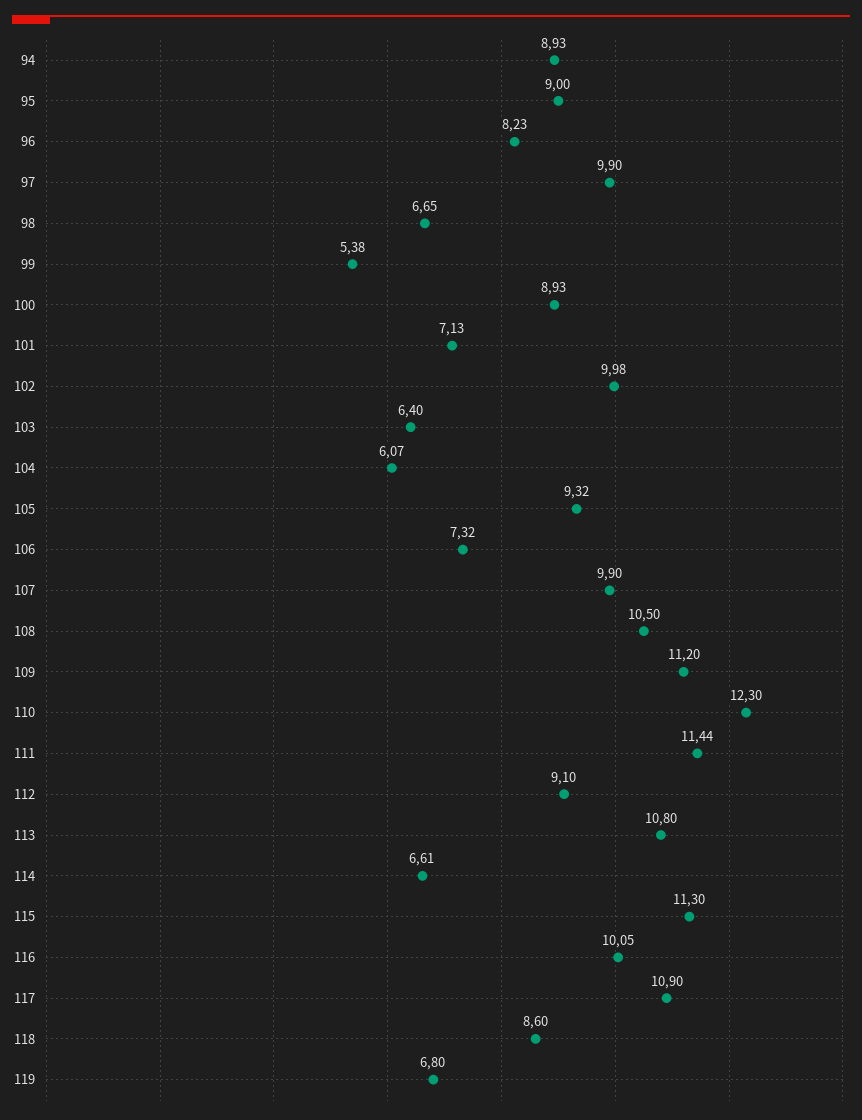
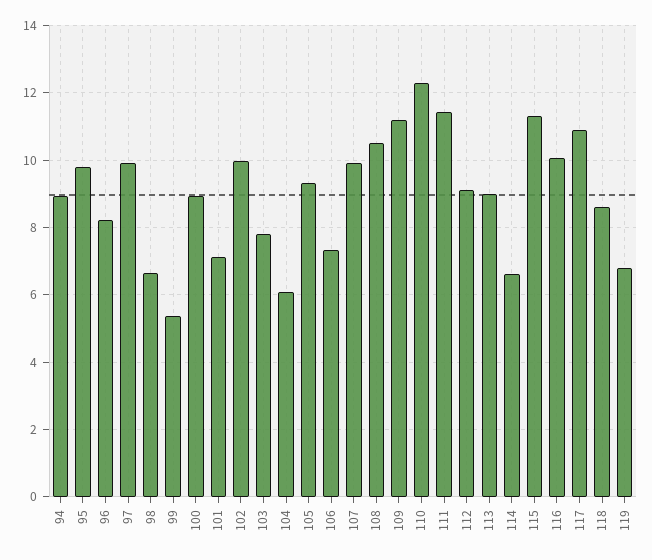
95: 9 -> 9.8
103: 6.4 -> 7.8
113: 10.8 -> 9

